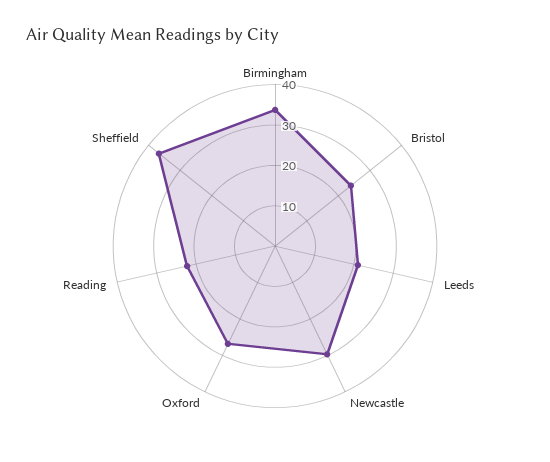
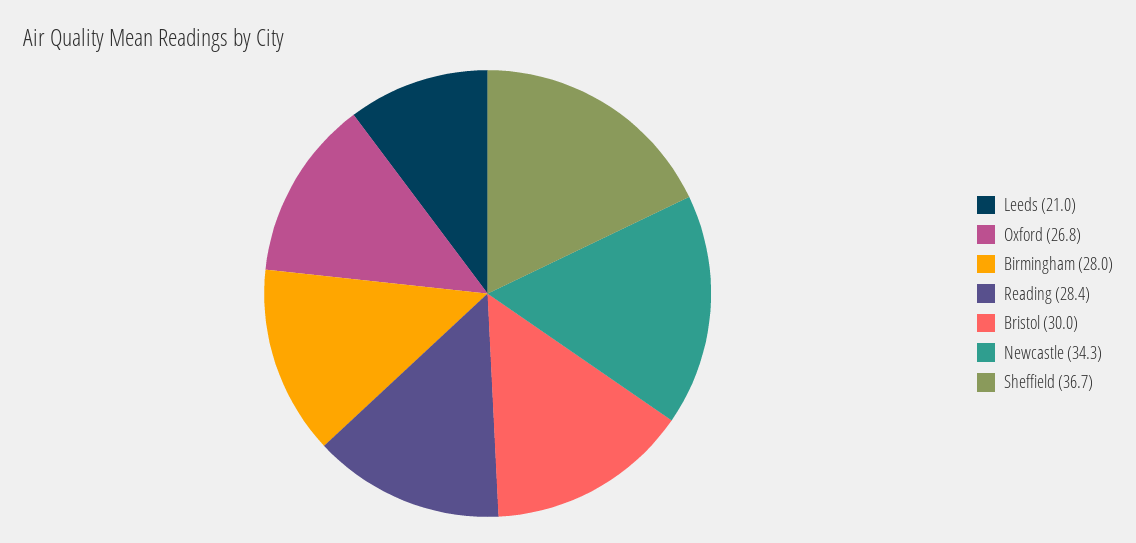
Birmingham: 34 -> 28
Bristol: 24 -> 30
Newcastle: 30 -> 34.3
Reading: 22 -> 28.4

